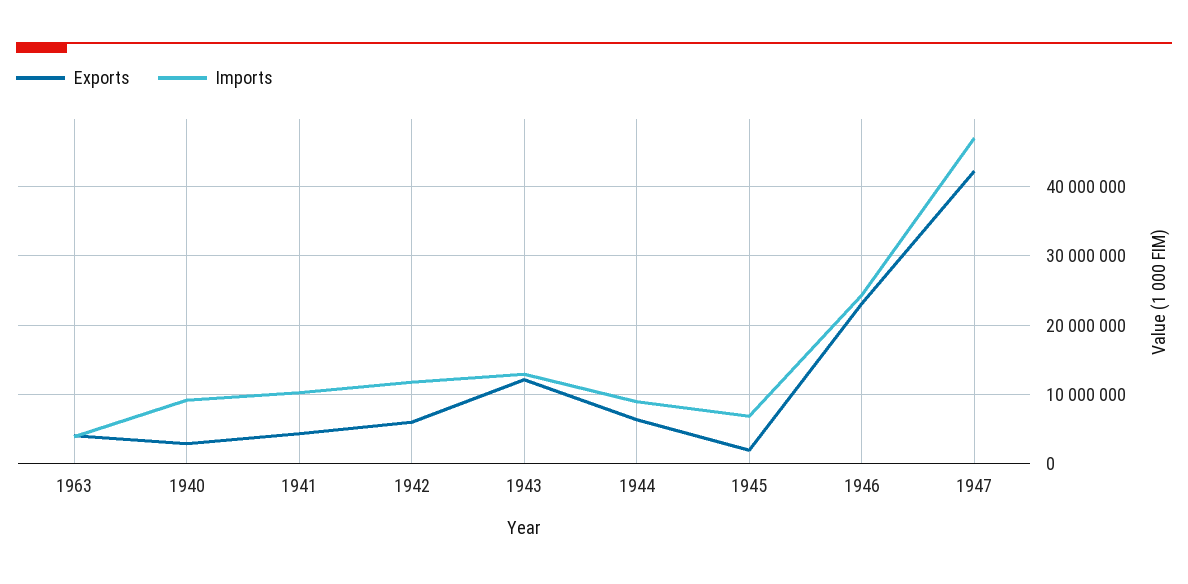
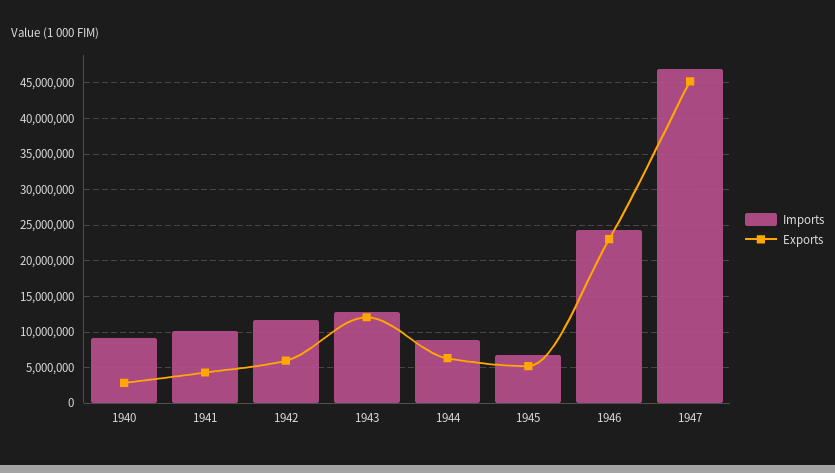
Exports, 1963: 4000000 -> none
Imports, 1963: 4000000 -> none
Exports, 1945: 2000000 -> 5000000
Exports, 1947: 42000000 -> 45000000

